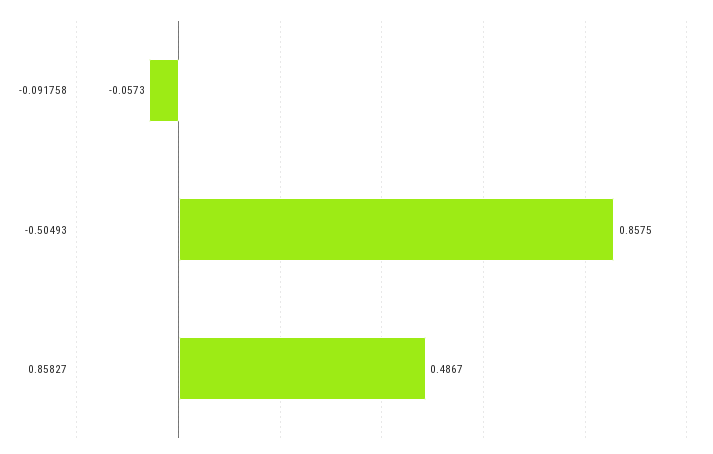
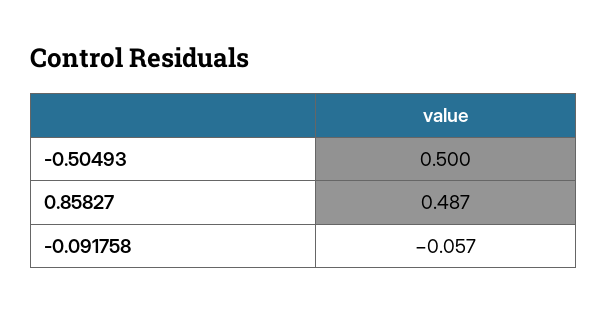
-0.50493: 0.8575 -> 0.5

